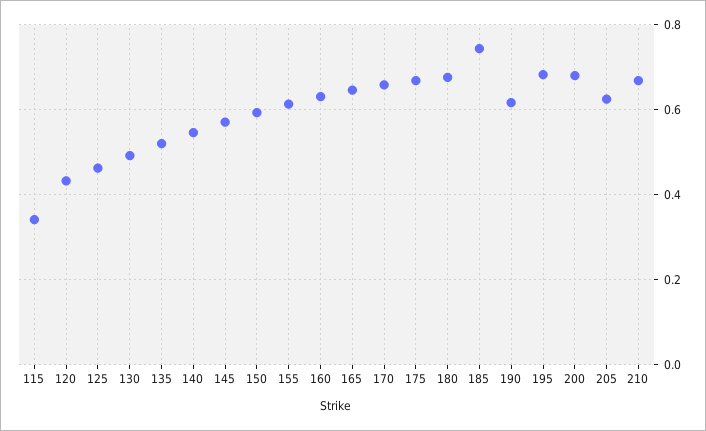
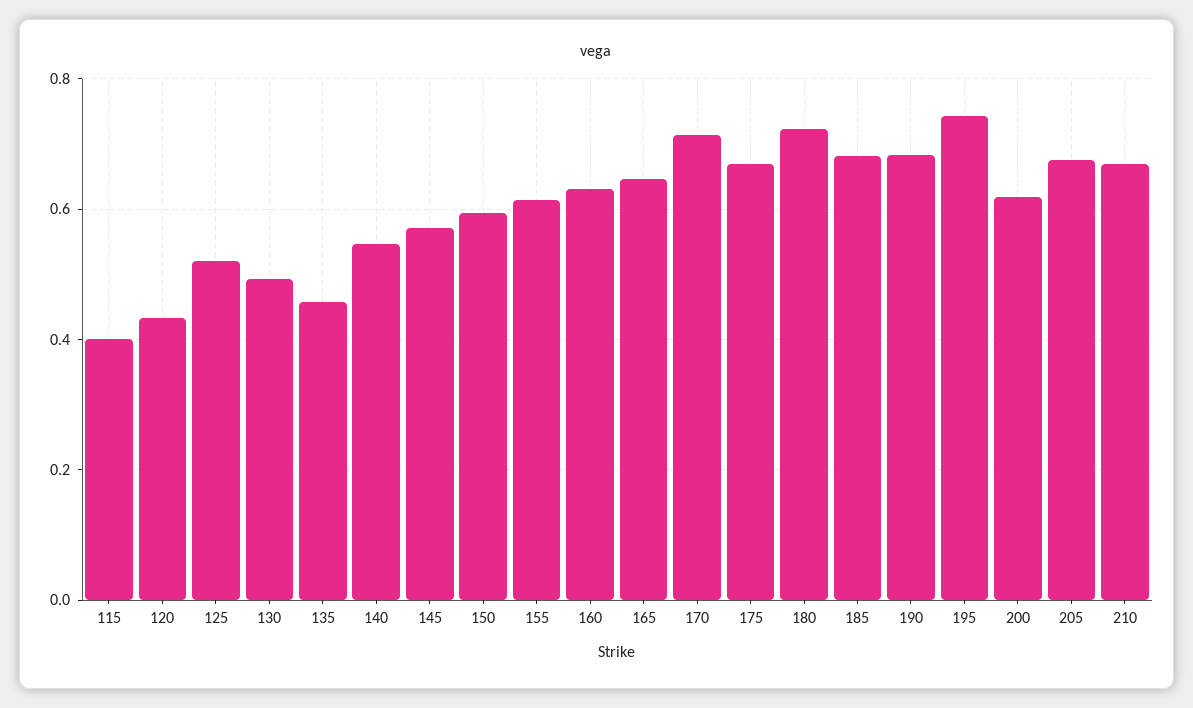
115: 0.34 -> 0.4
125: 0.46 -> 0.52
135: 0.52 -> 0.46
170: 0.66 -> 0.72
180: 0.68 -> 0.72
185: 0.74 -> 0.68
190: 0.62 -> 0.68
195: 0.68 -> 0.74
200: 0.68 -> 0.62
205: 0.62 -> 0.68

